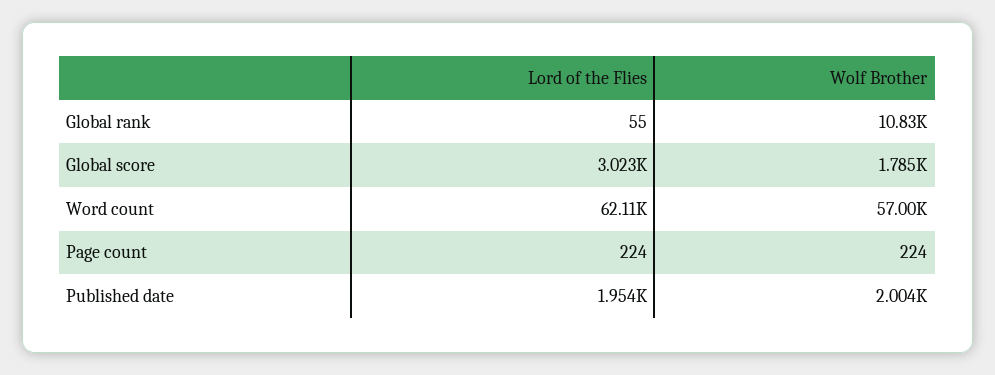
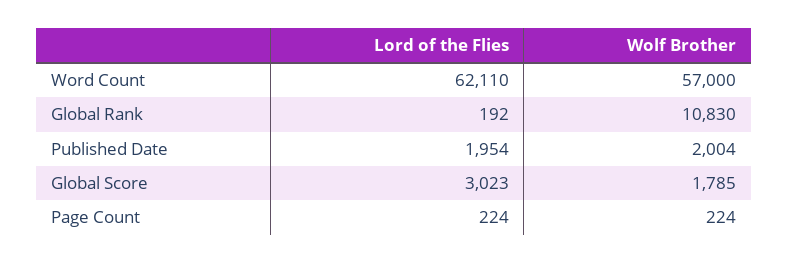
Lord of the Flies, Global rank: 55 -> 192

